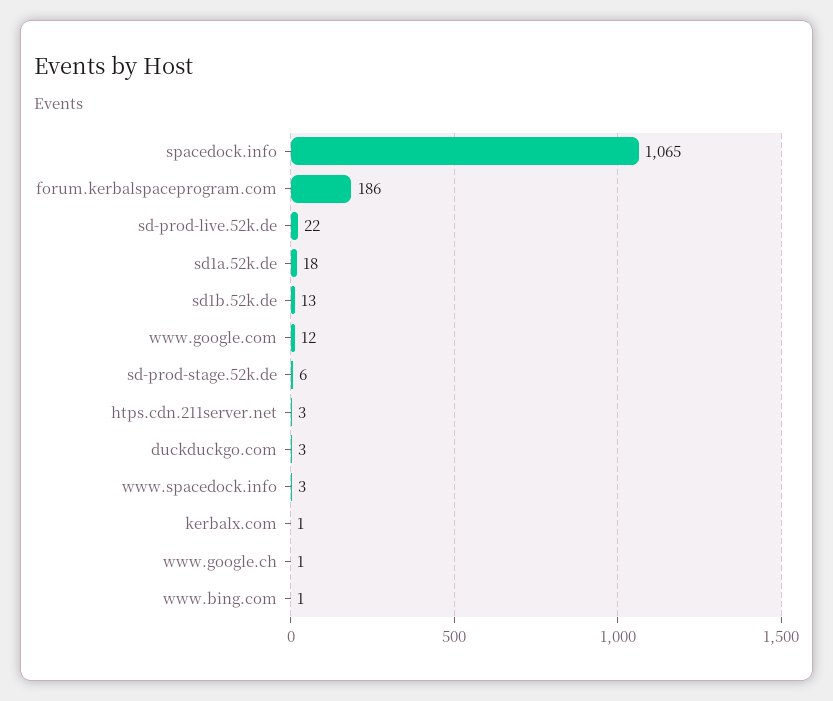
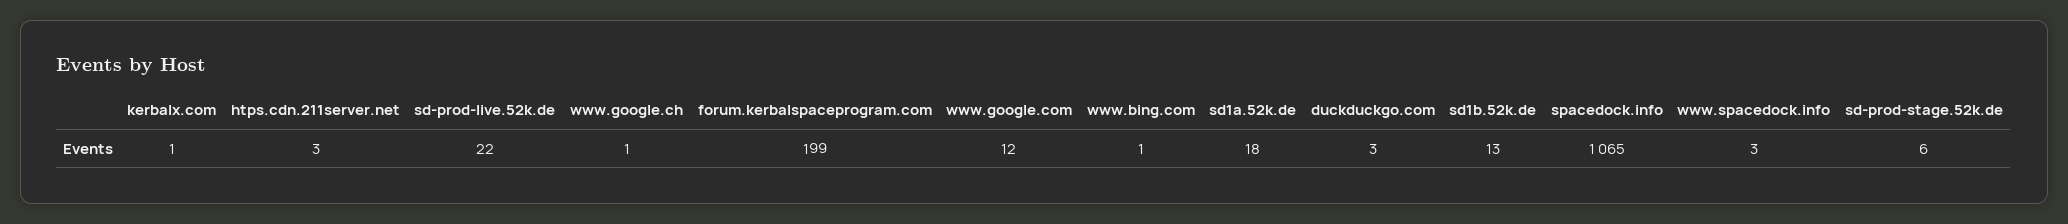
forum.kerbalspaceprogram.com: 186 -> 199

